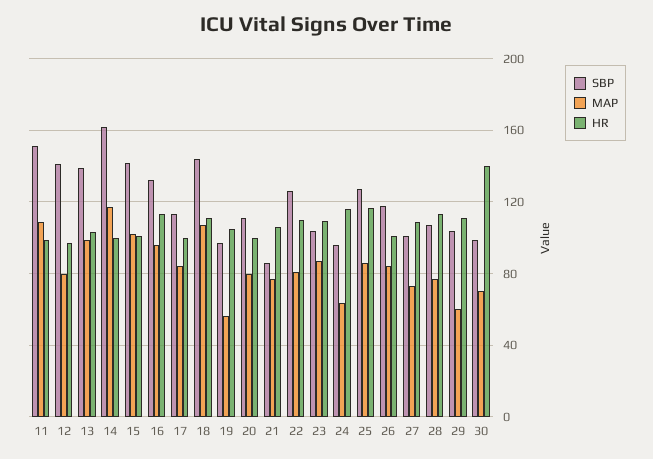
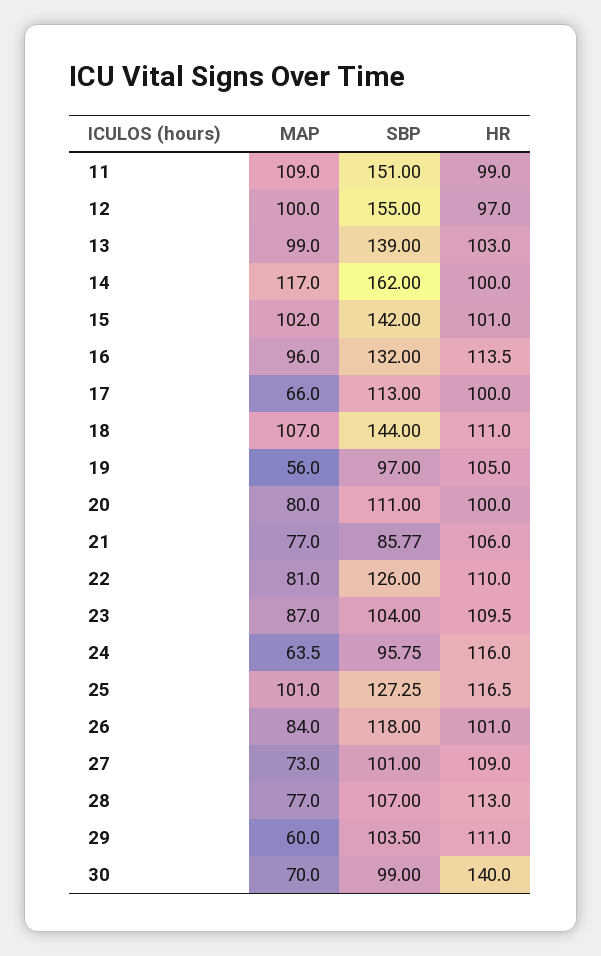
SBP, 12: 140 -> 155
MAP, 12: 80 -> 100
MAP, 17: 85 -> 66
MAP, 25: 85 -> 101

